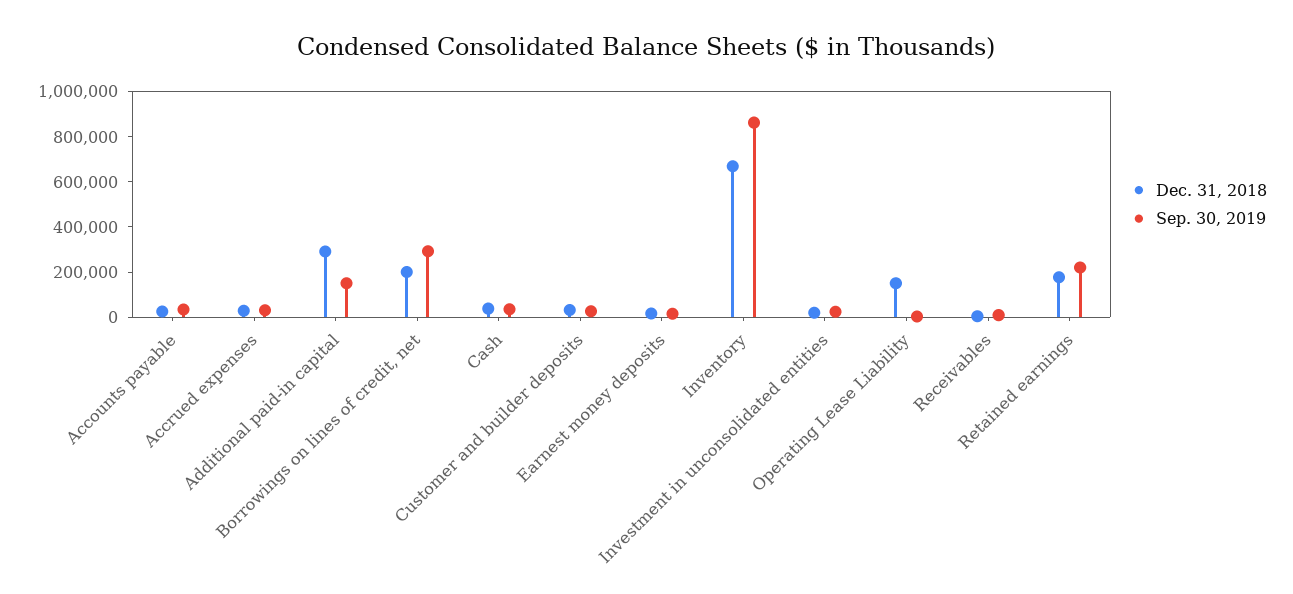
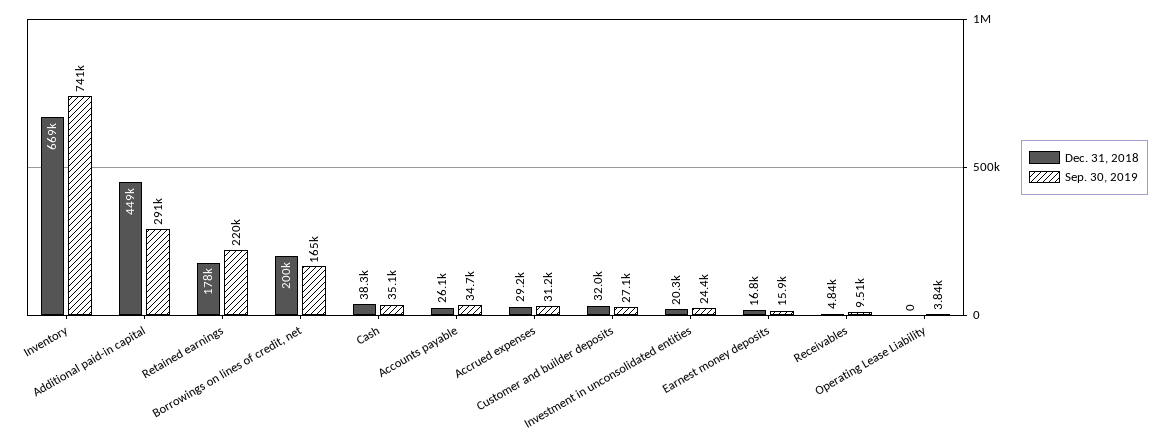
Dec. 31, 2018, Additional paid-in capital: 300000 -> 449000
Sep. 30, 2019, Additional paid-in capital: 150000 -> 291000
Sep. 30, 2019, Borrowings on lines of credit, net: 300000 -> 165000
Sep. 30, 2019, Inventory: 850000 -> 741000
Dec. 31, 2018, Operating Lease Liability: 150000 -> 0

